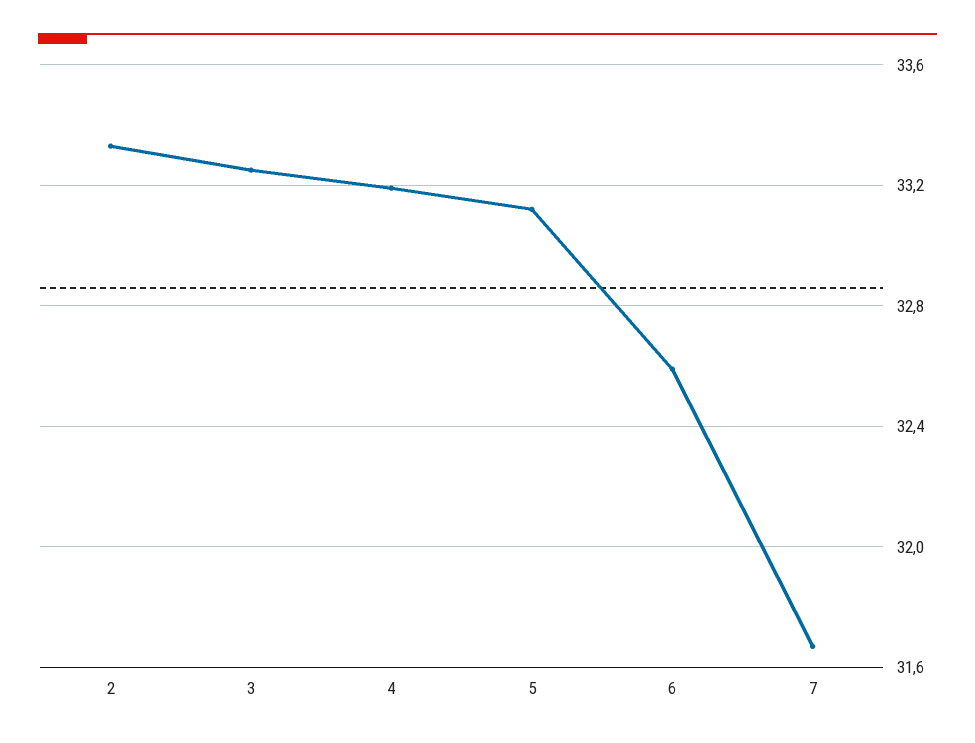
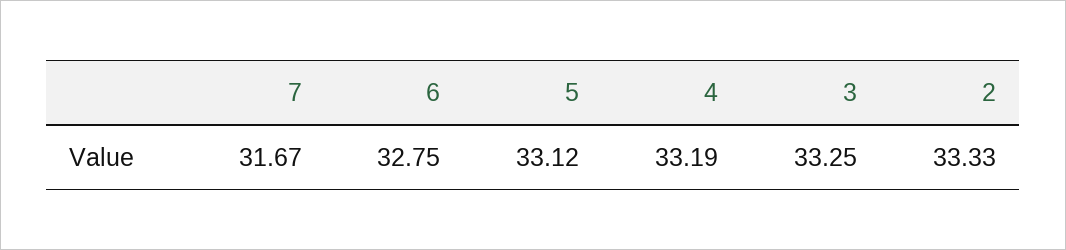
6: 32.6 -> 32.75

